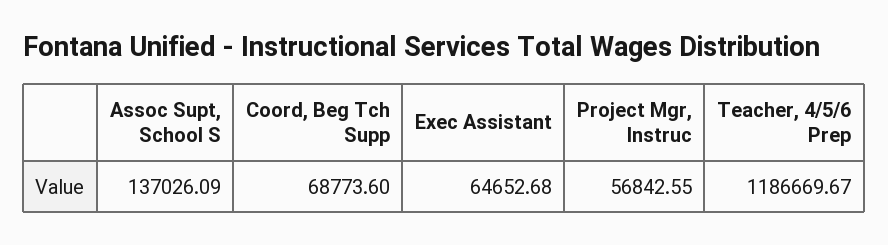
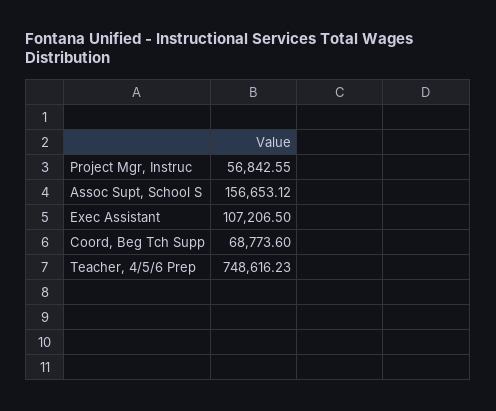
Assoc Supt, School S: 137026.09 -> 156653.12
Exec Assistant: 64652.68 -> 107206.5
Teacher, 4/5/6 Prep: 1186669.67 -> 748616.23

